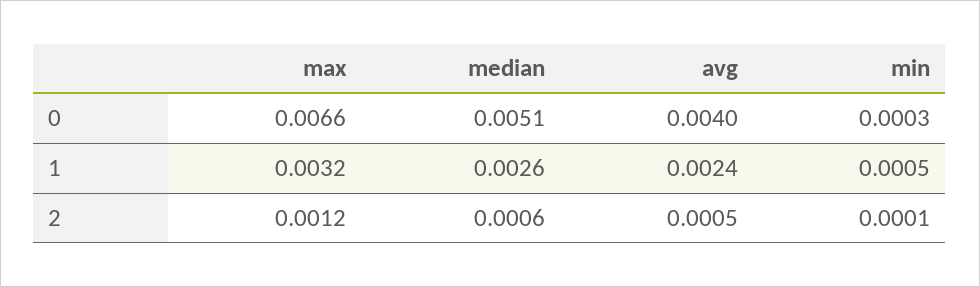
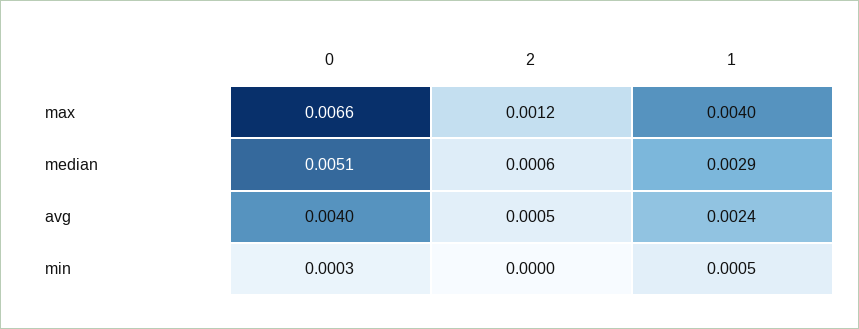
max, 1: 0.0032 -> 0.004
median, 1: 0.0026 -> 0.0029
min, 2: 0.0001 -> 0

